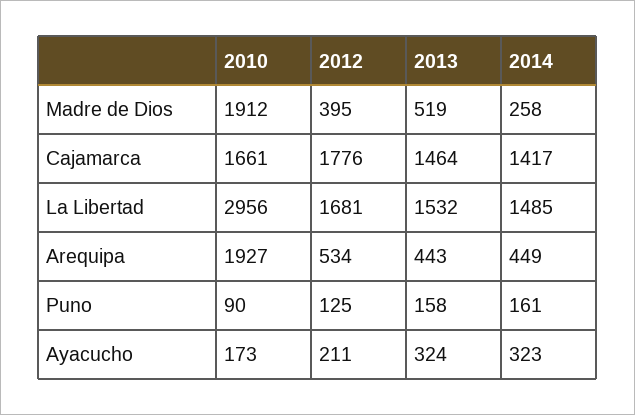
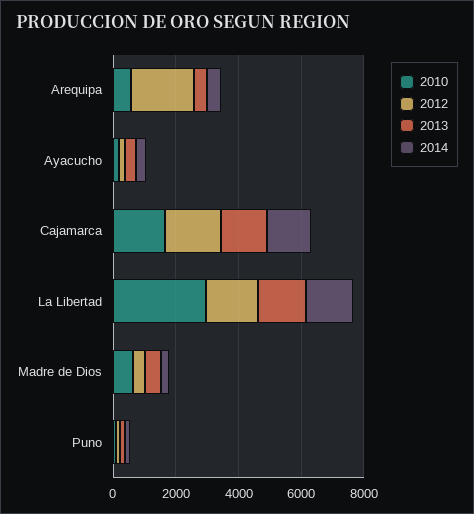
2010, Madre de Dios: 1912 -> 500
2010, Arequipa: 1927 -> 500
2012, Arequipa: 534 -> 2000

